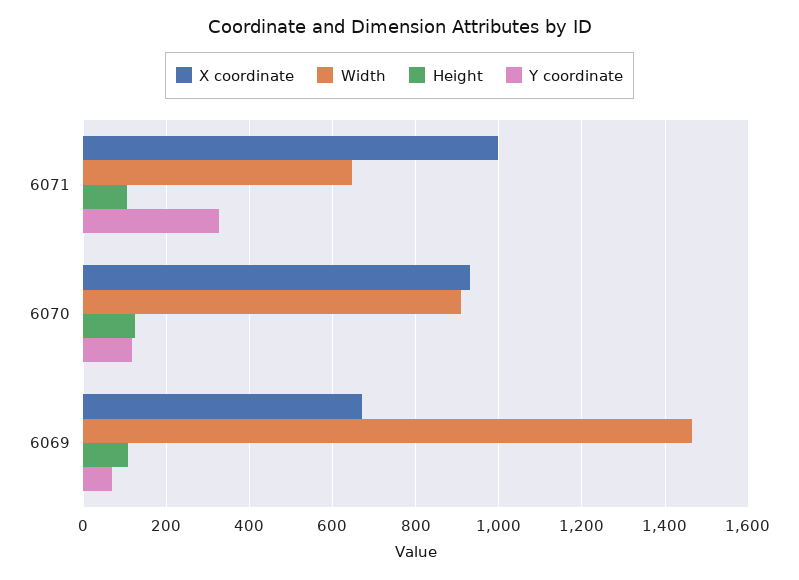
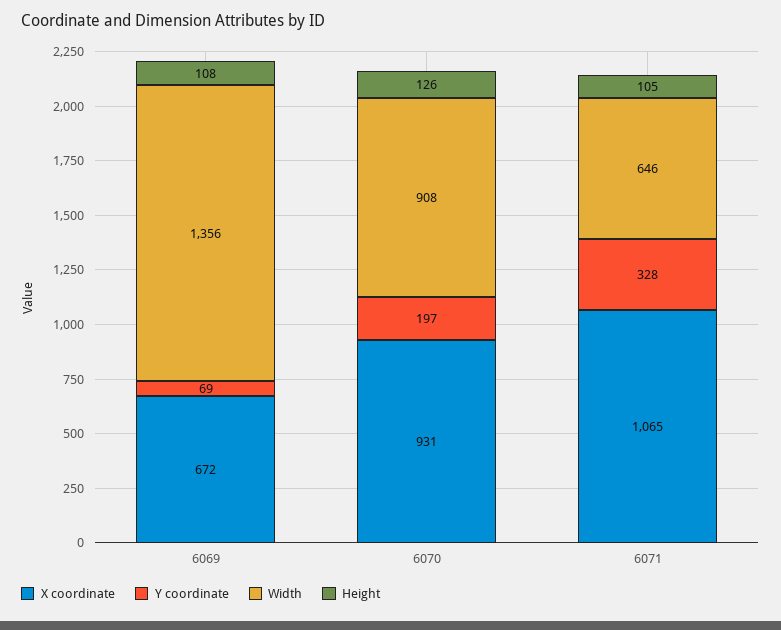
X coordinate, 6071: 1000 -> 1065
Y coordinate, 6070: 120 -> 197
Width, 6069: 1460 -> 1356

